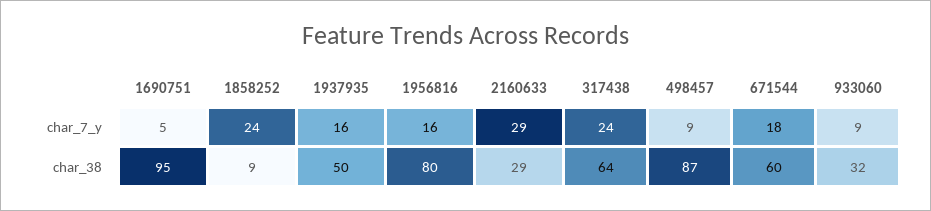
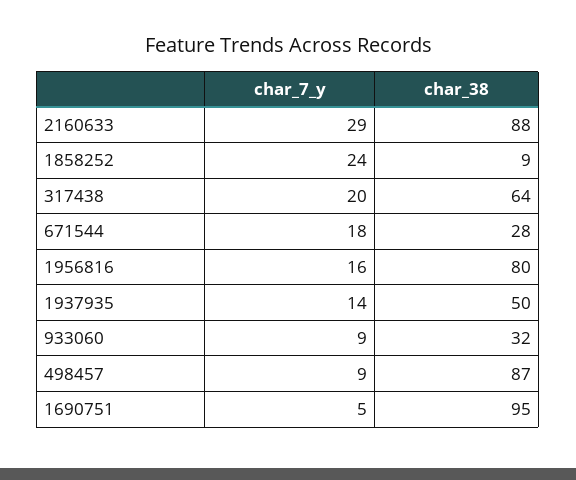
1937935, char_7_y: 16 -> 14
317438, char_7_y: 24 -> 20
2160633, char_38: 29 -> 88
671544, char_38: 60 -> 28

